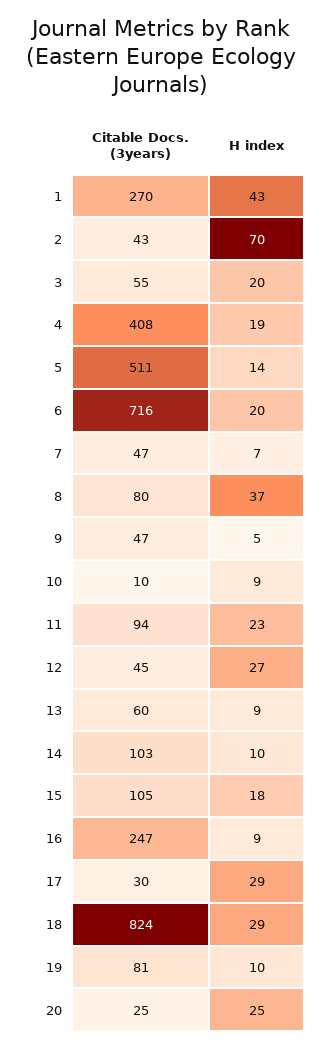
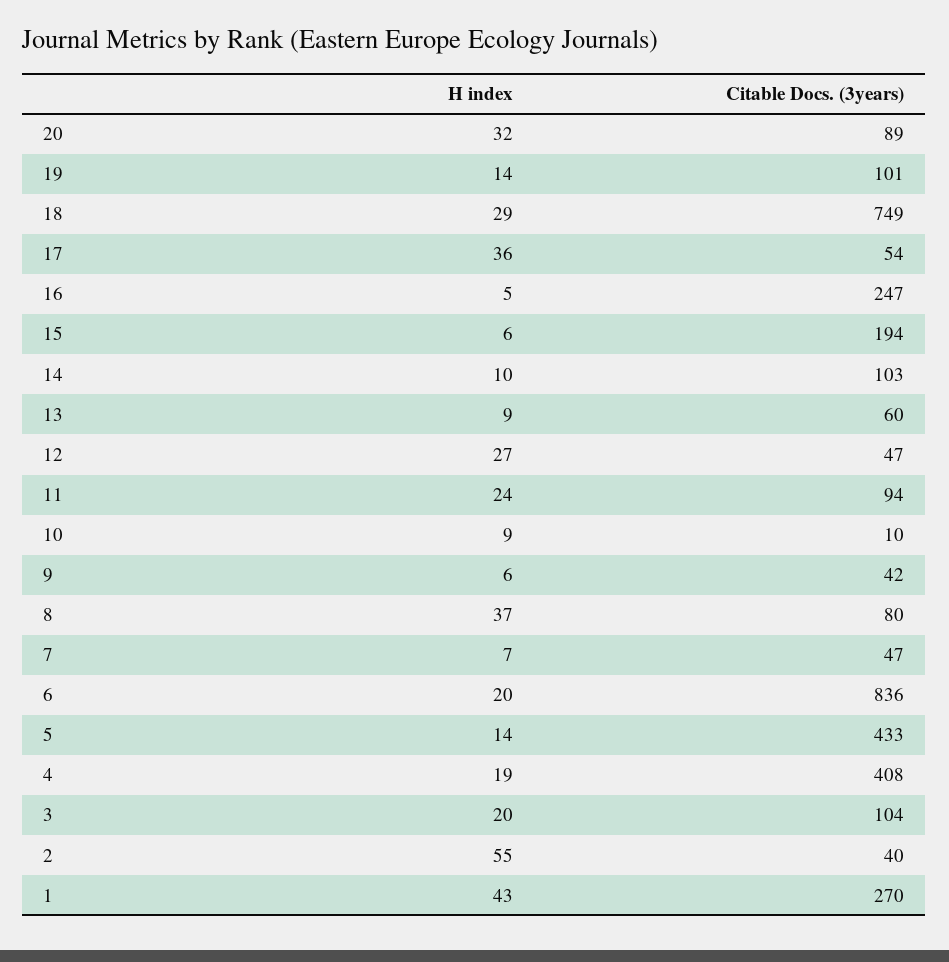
Citable Docs. (3years), 2: 43 -> 40
H index, 2: 70 -> 55
Citable Docs. (3years), 3: 55 -> 104
Citable Docs. (3years), 5: 511 -> 433
Citable Docs. (3years), 6: 716 -> 836
Citable Docs. (3years), 9: 47 -> 42
H index, 9: 5 -> 6
H index, 11: 23 -> 24
Citable Docs. (3years), 12: 45 -> 47
Citable Docs. (3years), 15: 105 -> 194
H index, 15: 18 -> 6
H index, 16: 9 -> 5
Citable Docs. (3years), 17: 30 -> 54
H index, 17: 29 -> 36
Citable Docs. (3years), 18: 824 -> 749
Citable Docs. (3years), 19: 81 -> 101
H index, 19: 10 -> 14
Citable Docs. (3years), 20: 25 -> 89
H index, 20: 25 -> 32

